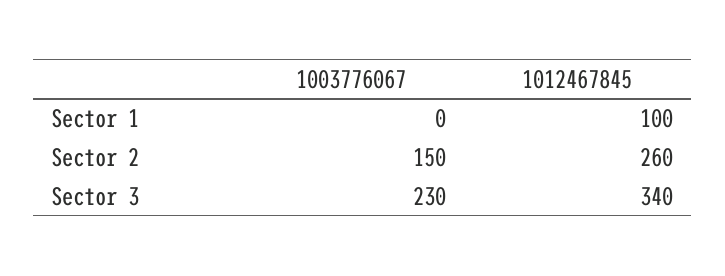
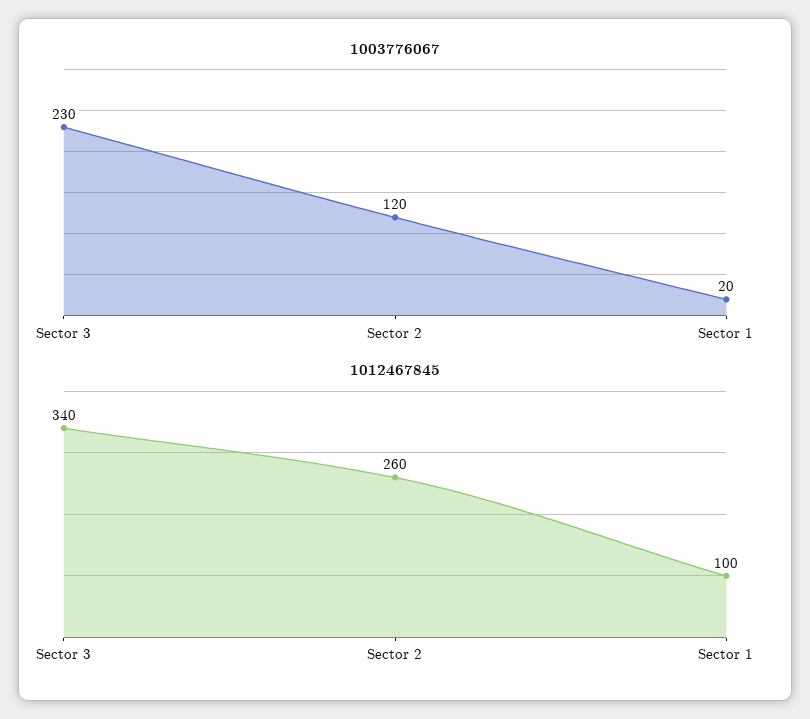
1003776067, Sector 1: 0 -> 20
1003776067, Sector 2: 150 -> 120

